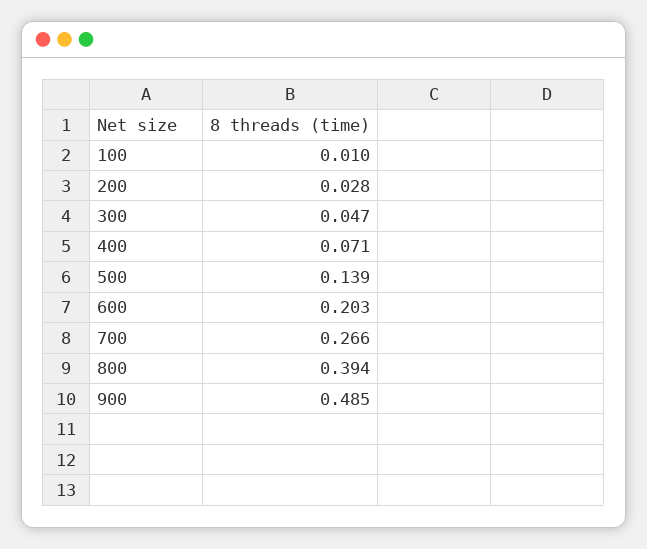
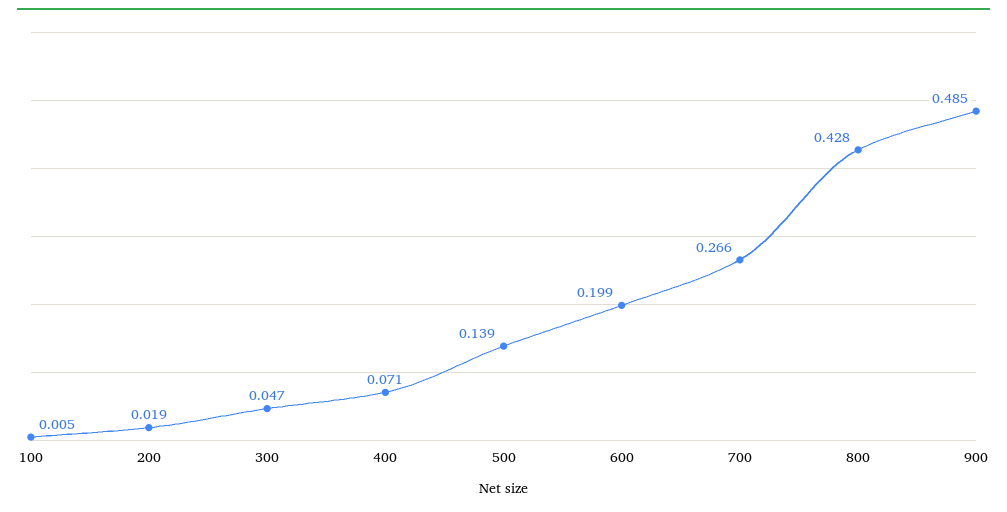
100: 0.01 -> 0.005
200: 0.028 -> 0.019
600: 0.203 -> 0.199
800: 0.394 -> 0.428

